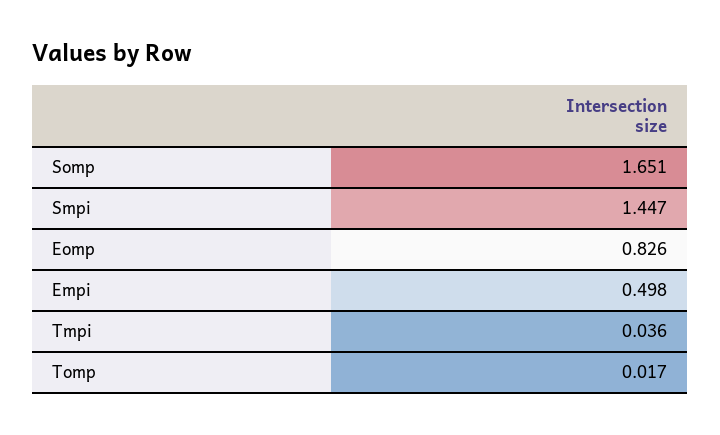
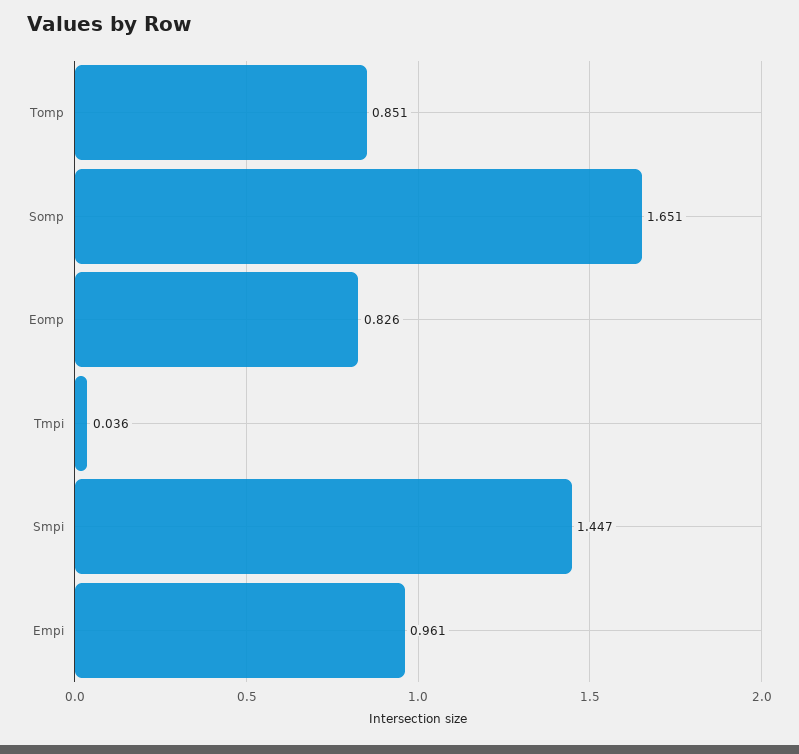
Empi: 0.498 -> 0.961
Tomp: 0.017 -> 0.851

